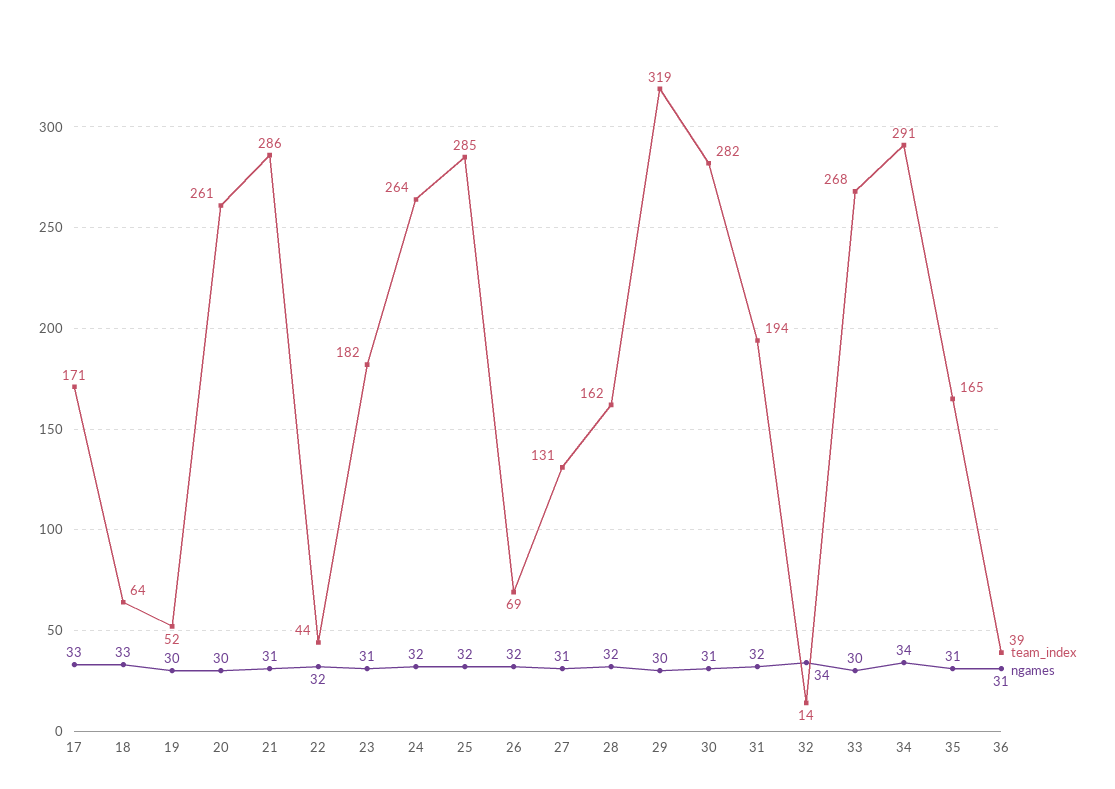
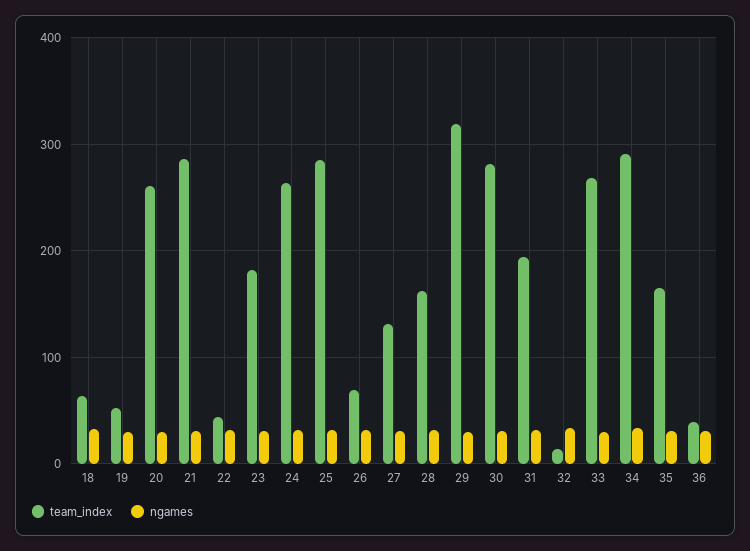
team_index, 17: 171 -> none
ngames, 17: 33 -> none

